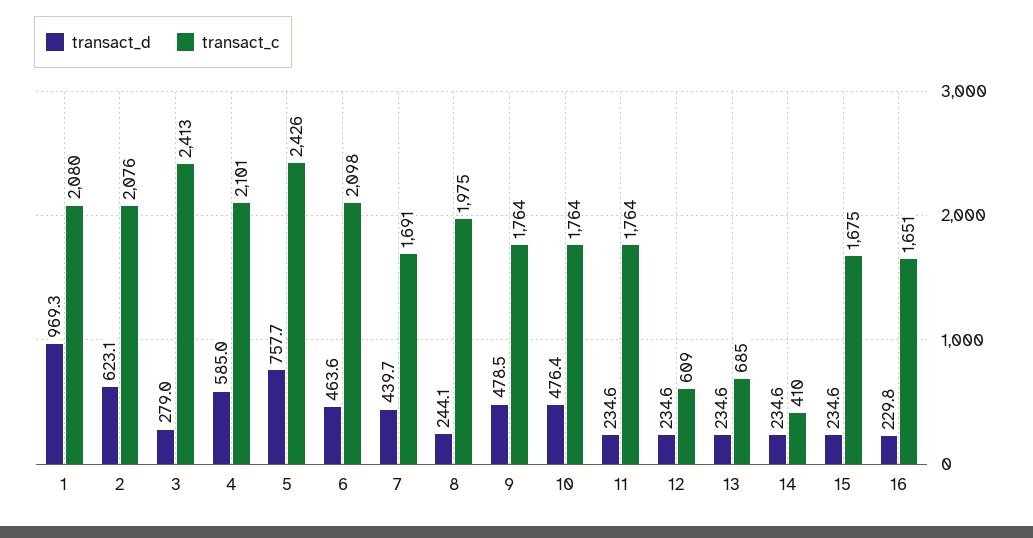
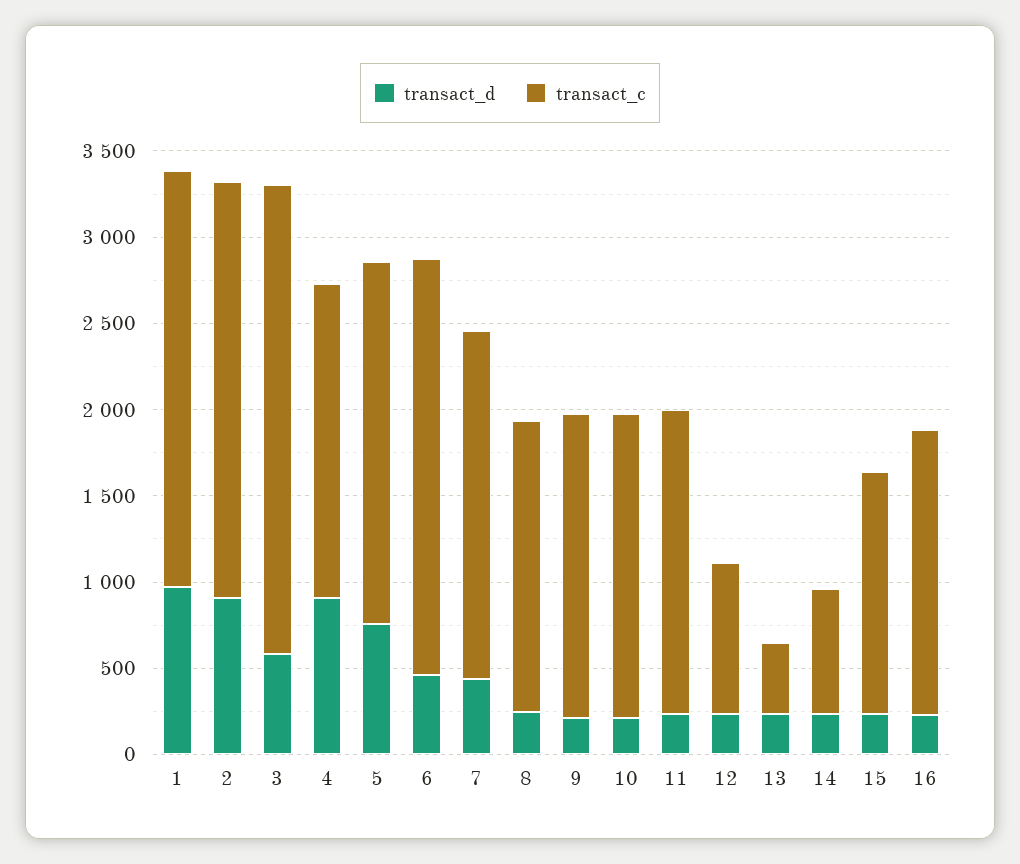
transact_c, 1: 2080 -> 2400
transact_d, 2: 623.1 -> 900
transact_c, 2: 2076 -> 2400
transact_d, 3: 279 -> 600
transact_c, 3: 2413 -> 2700
transact_d, 4: 585 -> 900
transact_c, 4: 2101 -> 1800
transact_c, 5: 2426 -> 2100
transact_c, 6: 2098 -> 2400
transact_c, 7: 1691 -> 2000
transact_c, 8: 1975 -> 1700
transact_d, 9: 478.5 -> 200
transact_d, 10: 476.4 -> 200
transact_c, 12: 609 -> 900
transact_c, 13: 685 -> 400
transact_c, 14: 410 -> 700
transact_c, 15: 1675 -> 1400

